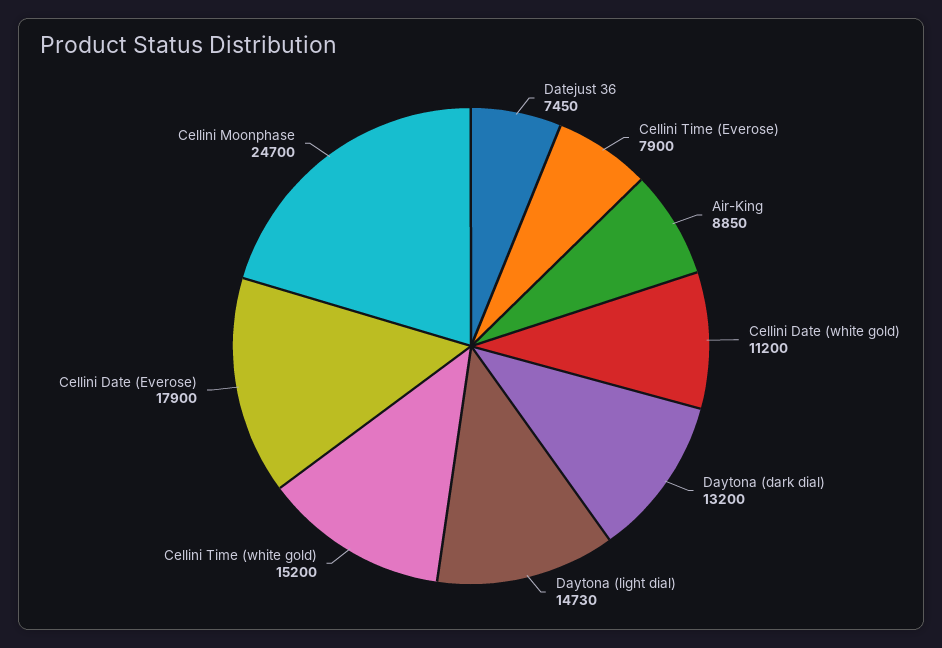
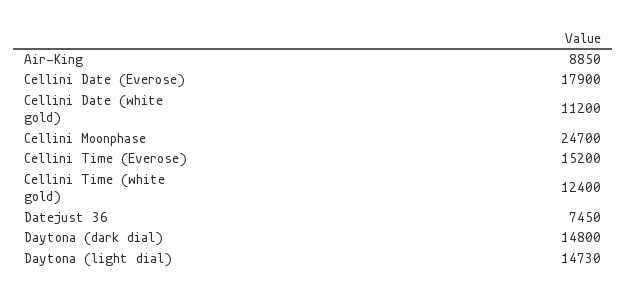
Cellini Time (Everose): 7900 -> 15200
Daytona (dark dial): 13200 -> 14800
Cellini Time (white gold): 15200 -> 12400

